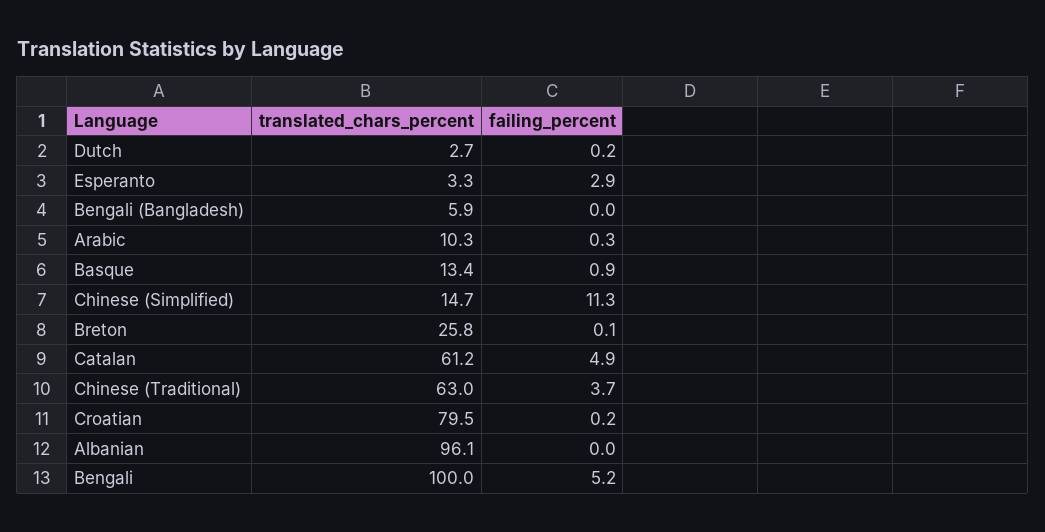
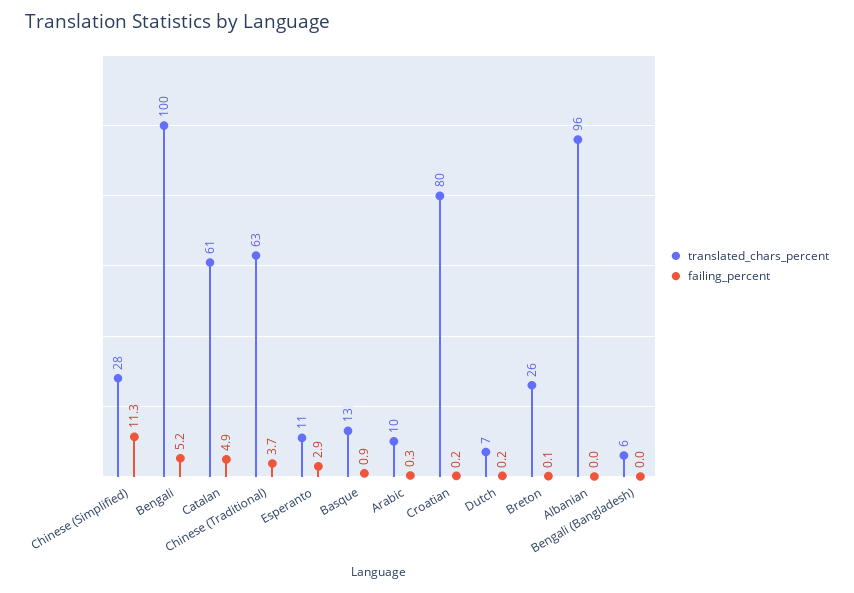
translated_chars_percent, Dutch: 2.7 -> 7
translated_chars_percent, Esperanto: 3.3 -> 11
translated_chars_percent, Chinese (Simplified): 14.7 -> 28

